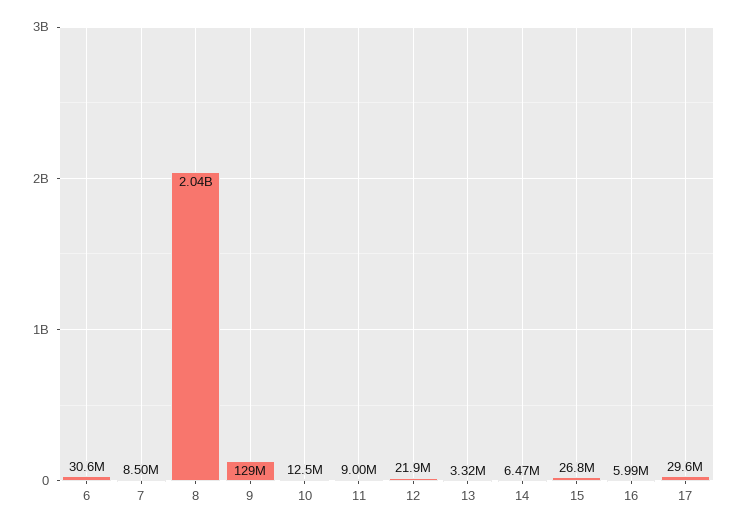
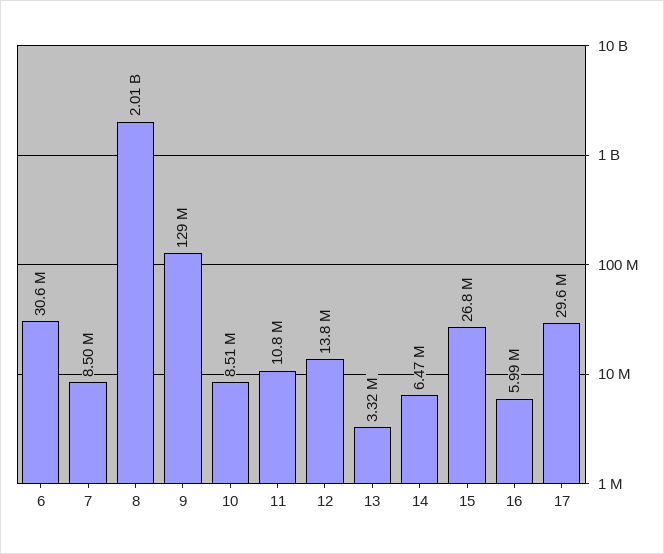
8: 2040000000 -> 2010000000
10: 12500000 -> 8510000
11: 9000000 -> 10800000
12: 21900000 -> 13800000

